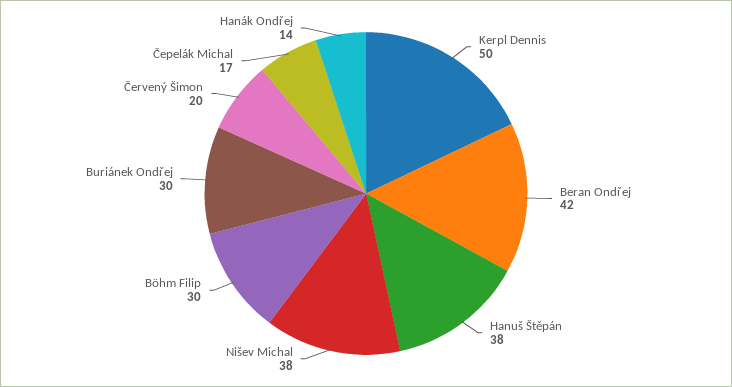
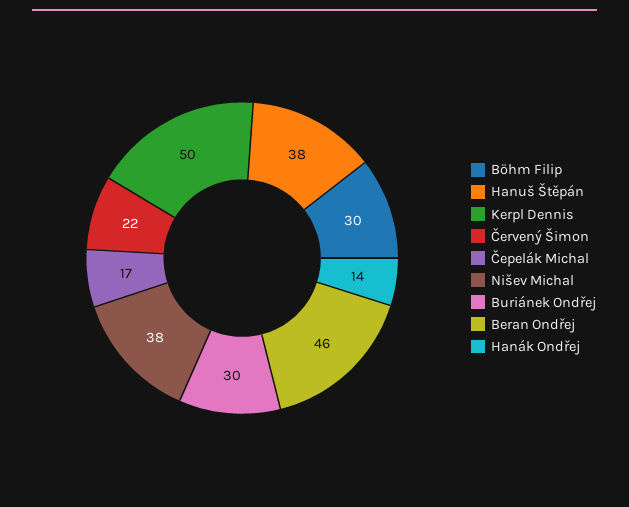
Beran Ondřej: 42 -> 46
Červený Šimon: 20 -> 22

